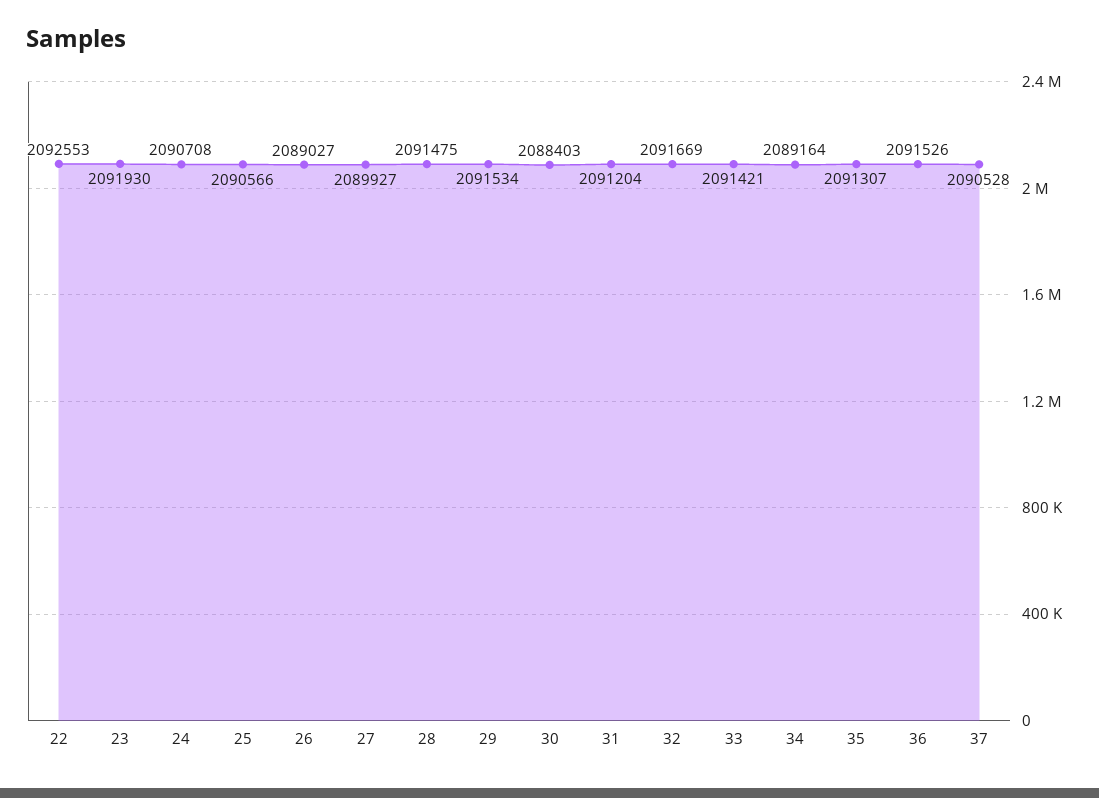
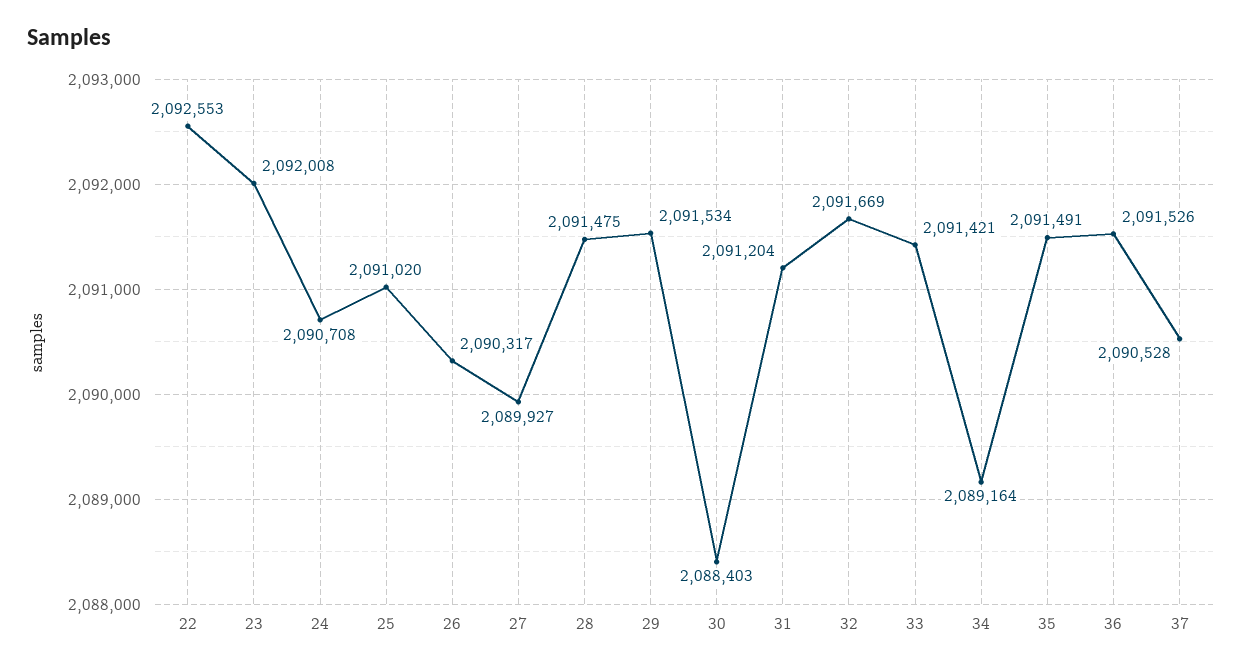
23: 2091930 -> 2092008
25: 2090566 -> 2091020
26: 2089027 -> 2090317
35: 2091307 -> 2091491

